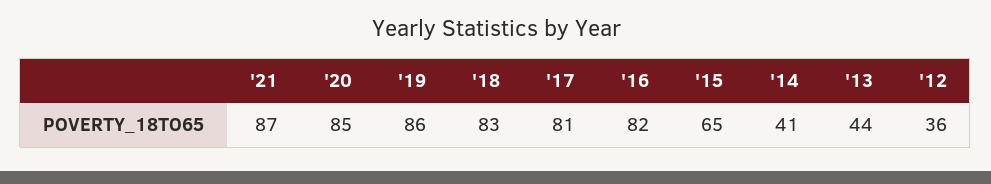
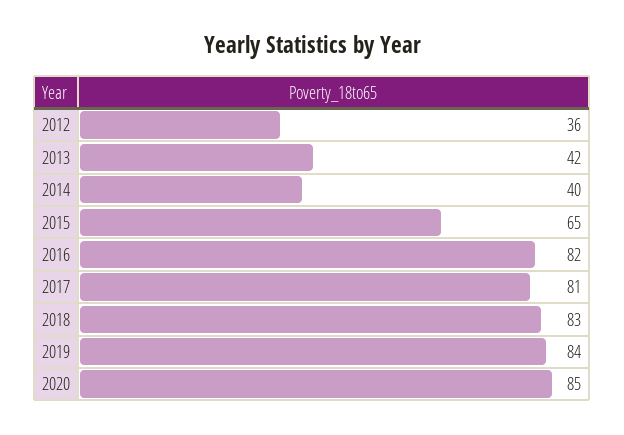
'21: 87 -> none
'19: 86 -> 84
'14: 41 -> 40
'13: 44 -> 42

